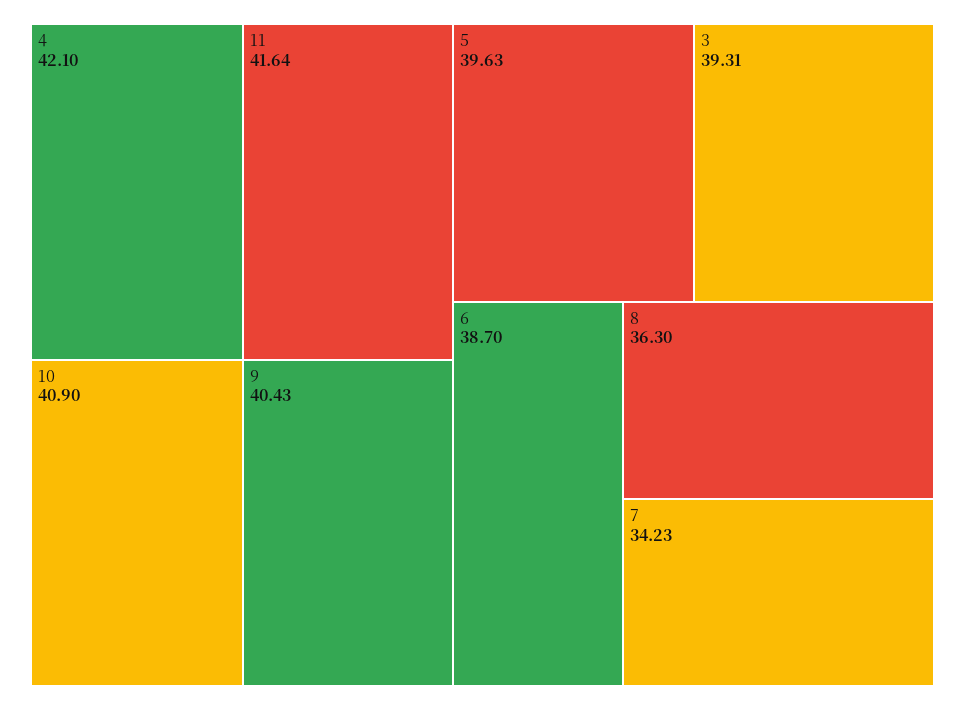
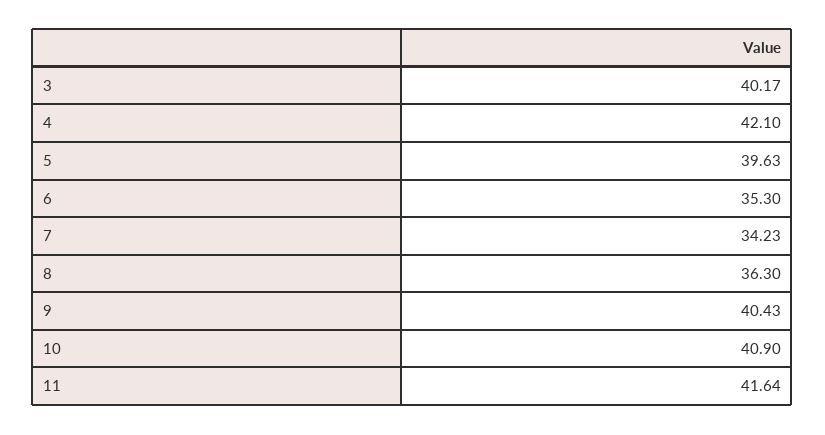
3: 39.31 -> 40.17
6: 38.7 -> 35.3

